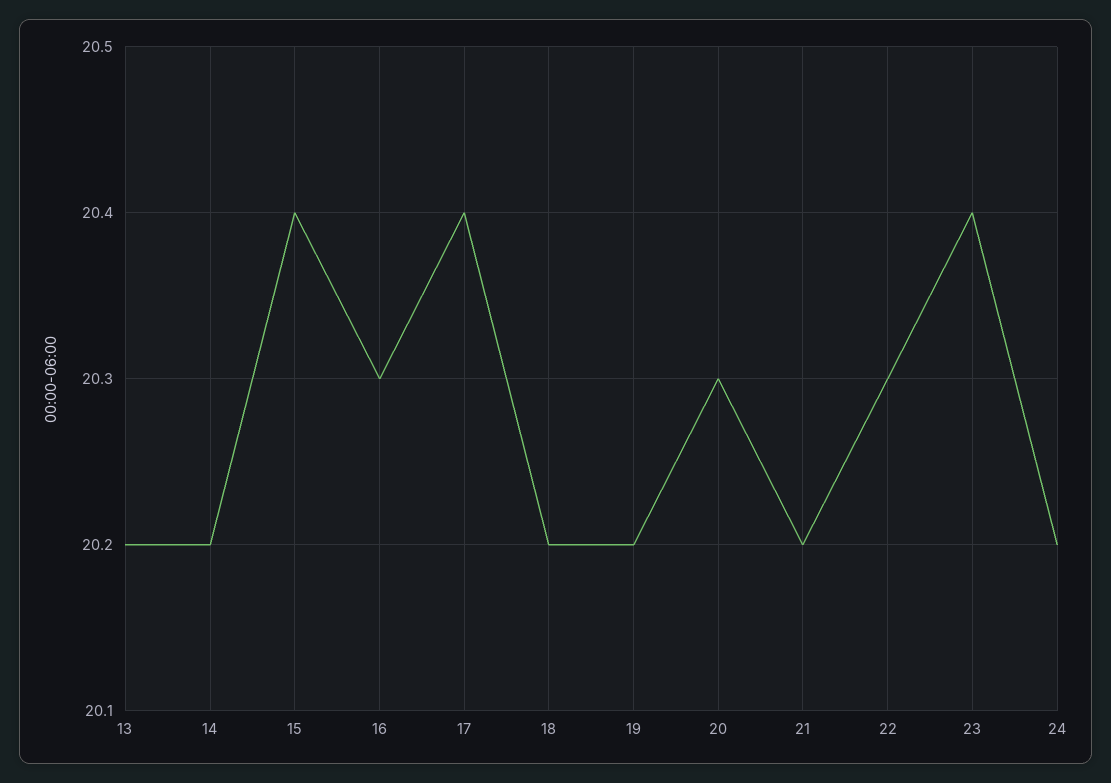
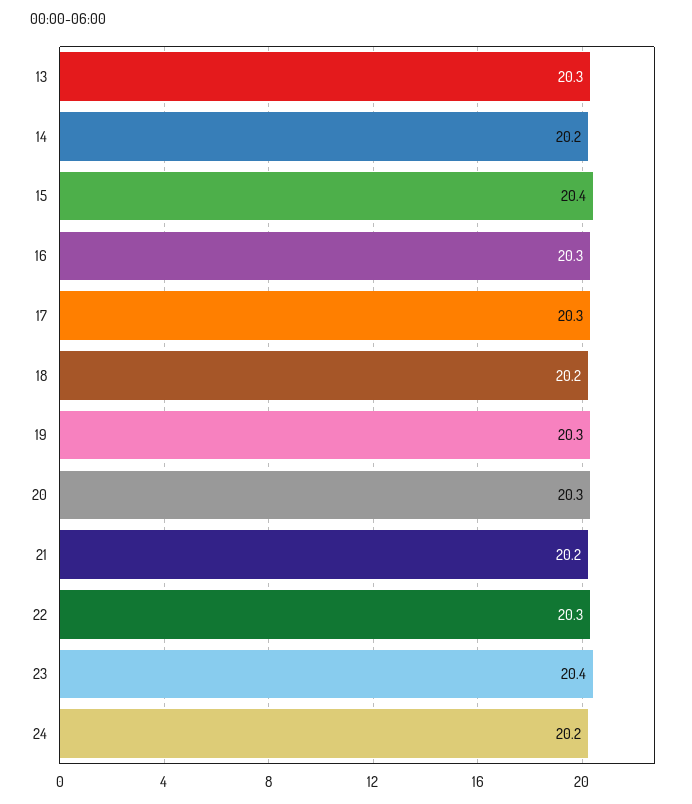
13: 20.2 -> 20.3
17: 20.4 -> 20.3
19: 20.2 -> 20.3

